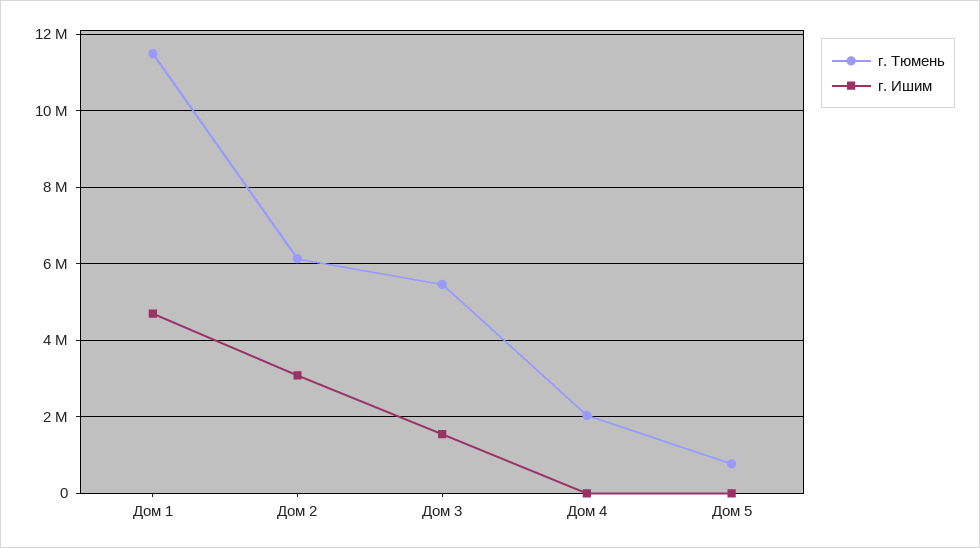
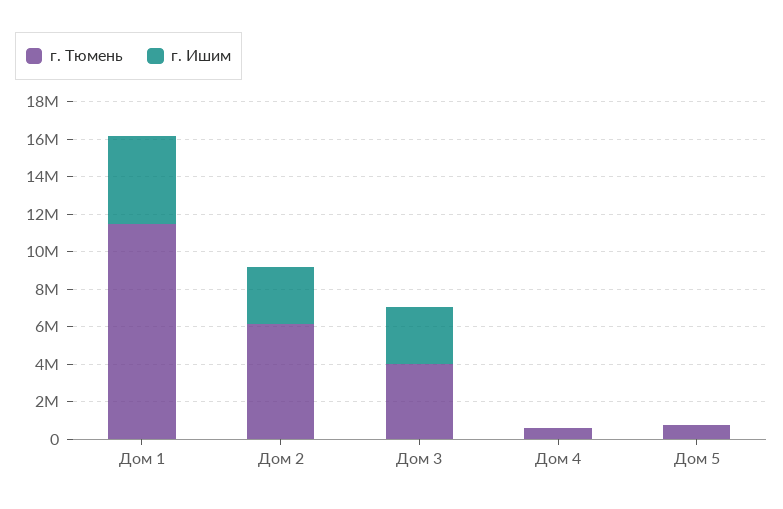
г. Тюмень, Дом 3: 5400000 -> 4000000
г. Ишим, Дом 3: 1600000 -> 3000000
г. Тюмень, Дом 4: 2000000 -> 500000

